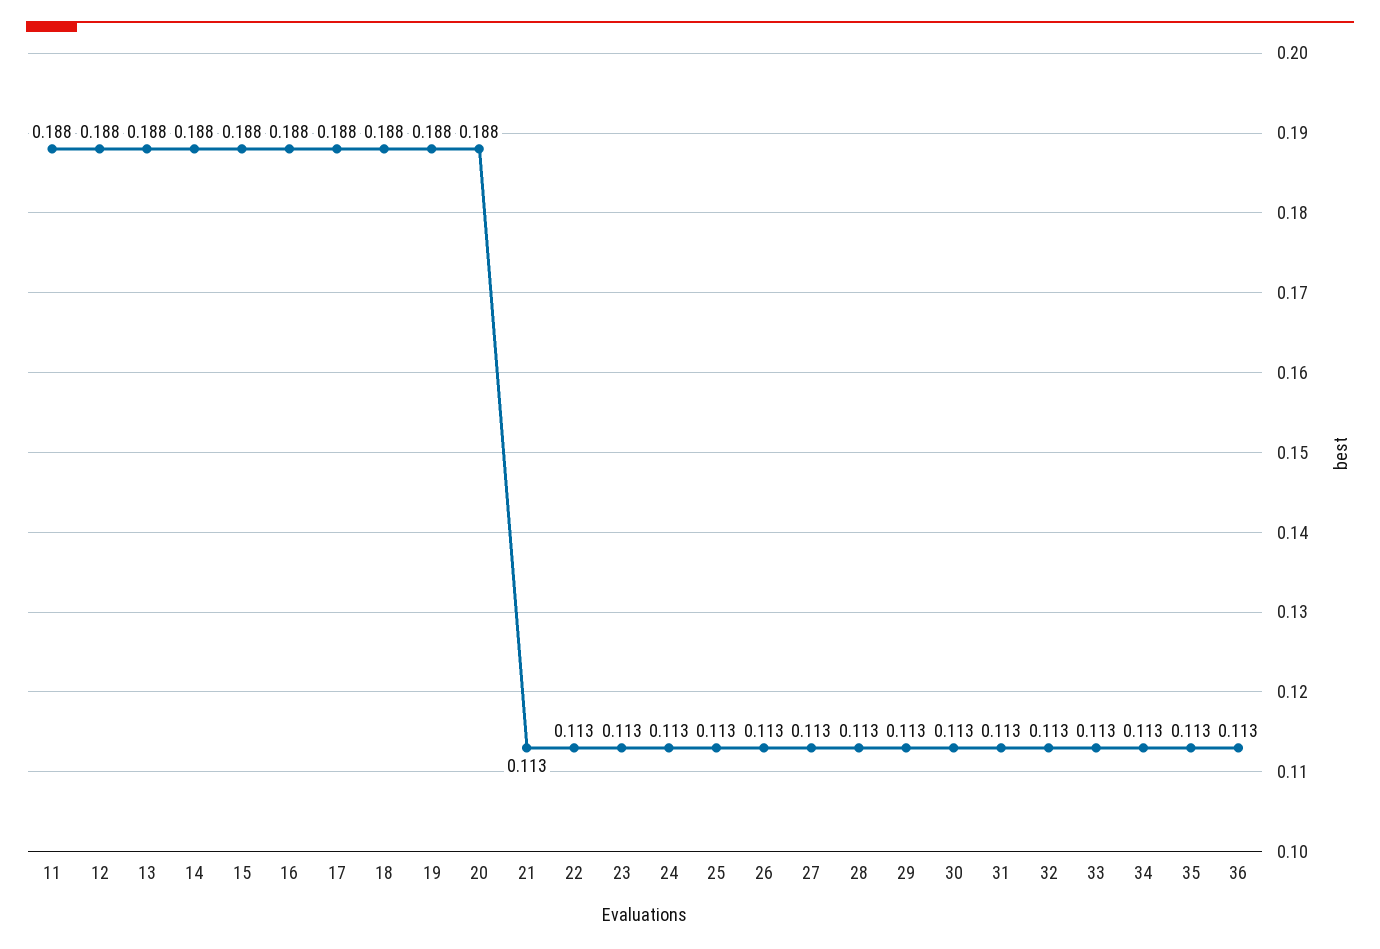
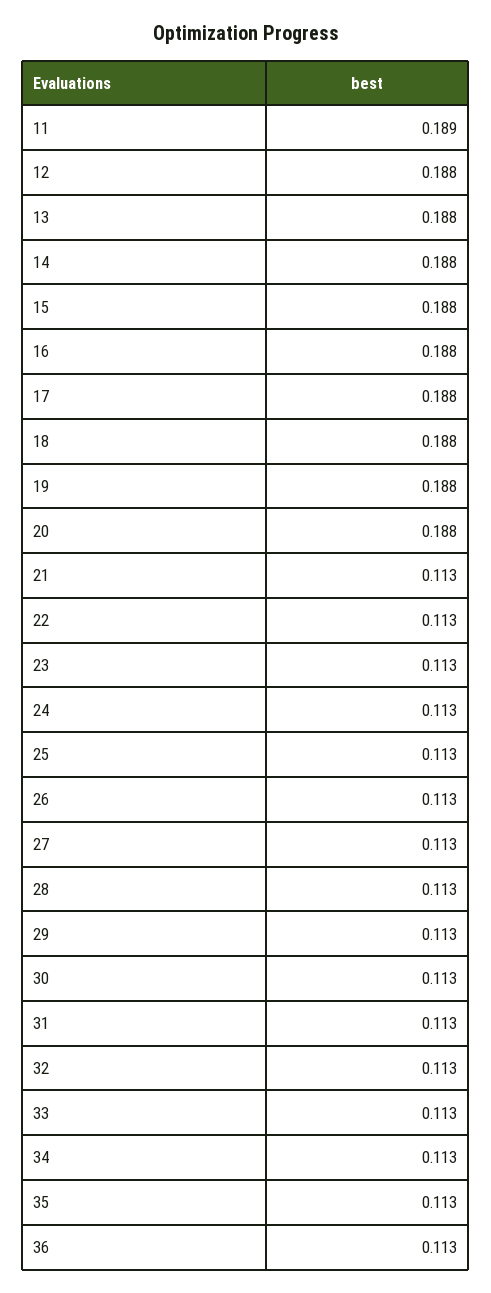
11: 0.188 -> 0.189

